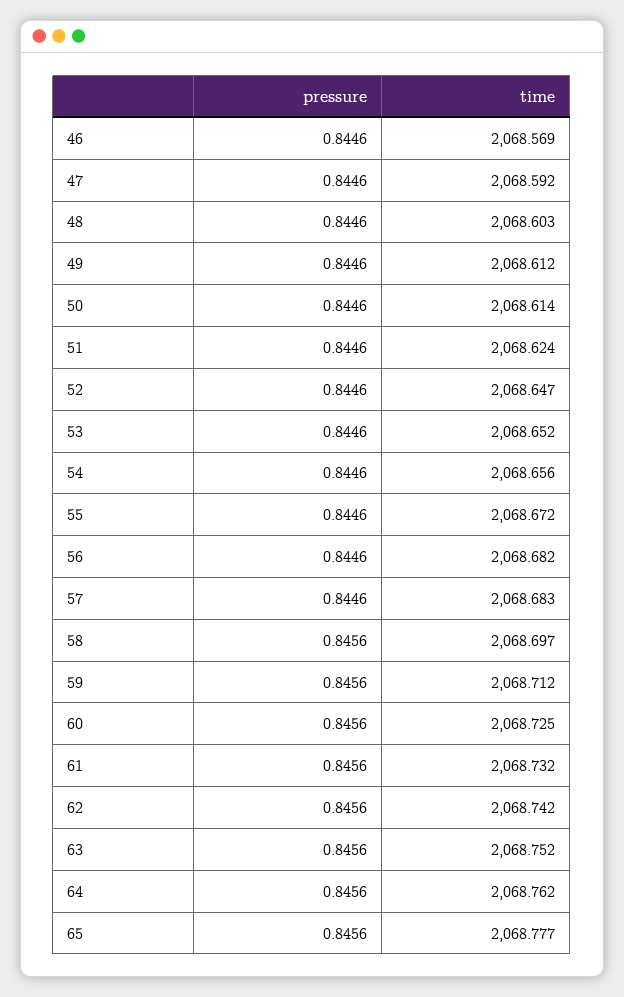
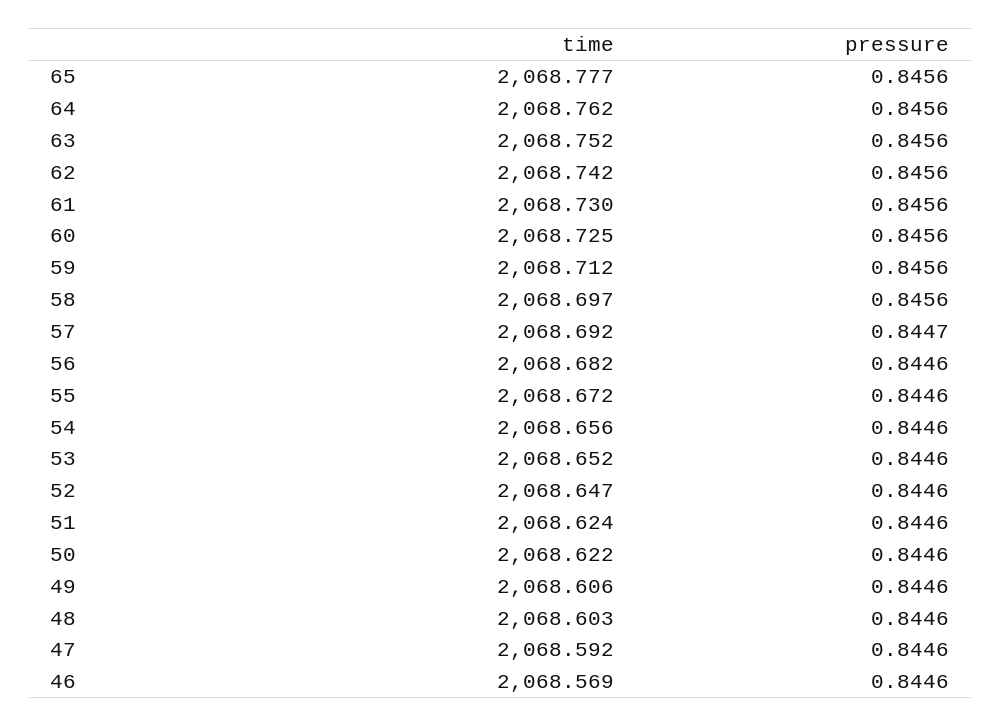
time, 49: 2068.612 -> 2068.606
time, 50: 2068.614 -> 2068.622
pressure, 57: 0.8446 -> 0.8447
time, 57: 2068.683 -> 2068.692
time, 61: 2068.732 -> 2068.73

